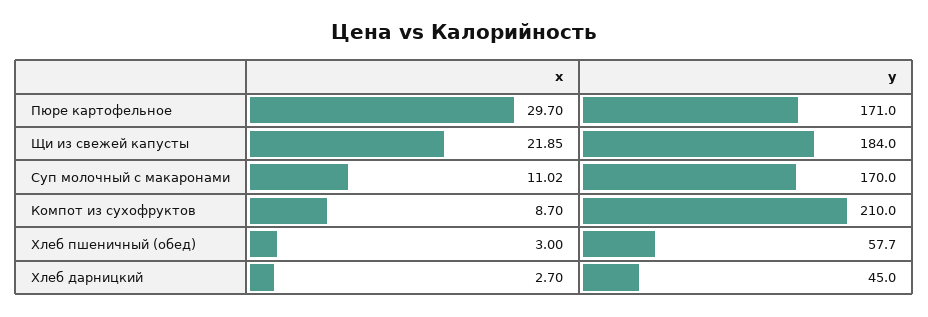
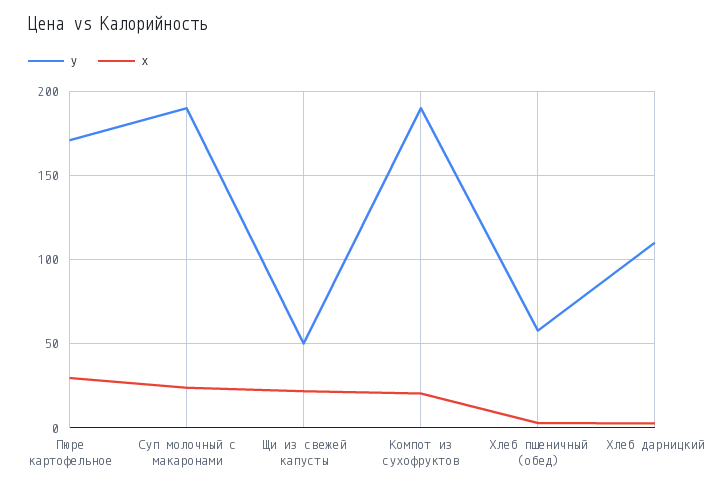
y, Щи из свежей капусты: 184 -> 50
x, Суп молочный с макаронами: 11.02 -> 25
y, Суп молочный с макаронами: 170 -> 190
x, Компот из сухофруктов: 8.7 -> 20
y, Компот из сухофруктов: 210 -> 190
y, Хлеб дарницкий: 45 -> 110

